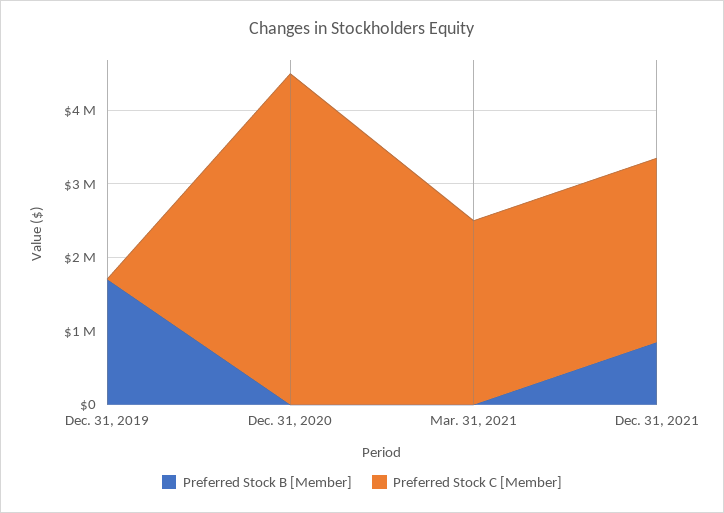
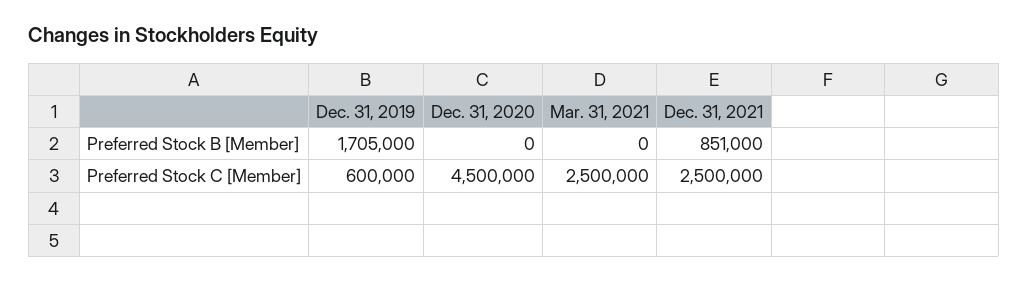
Preferred Stock C [Member], Dec. 31, 2019: 0 -> 600000

